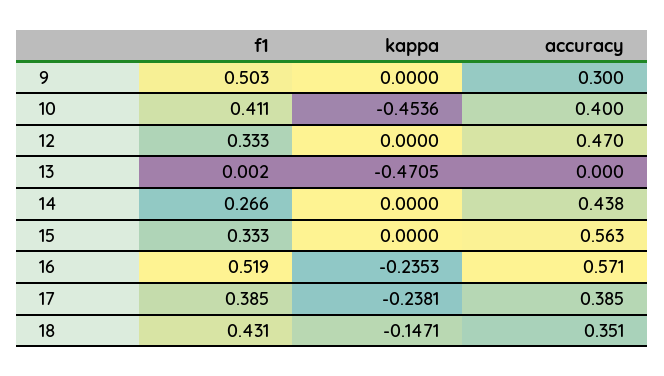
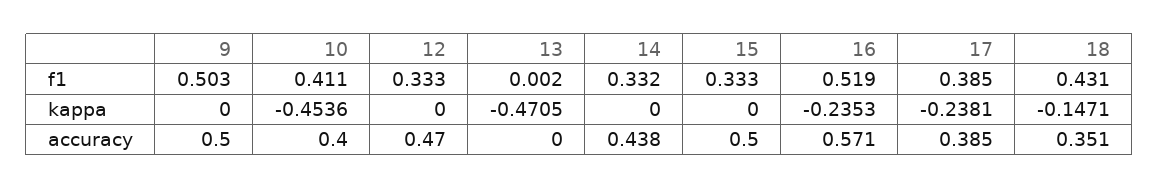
accuracy, 9: 0.3 -> 0.5
f1, 14: 0.266 -> 0.332
accuracy, 15: 0.563 -> 0.5

